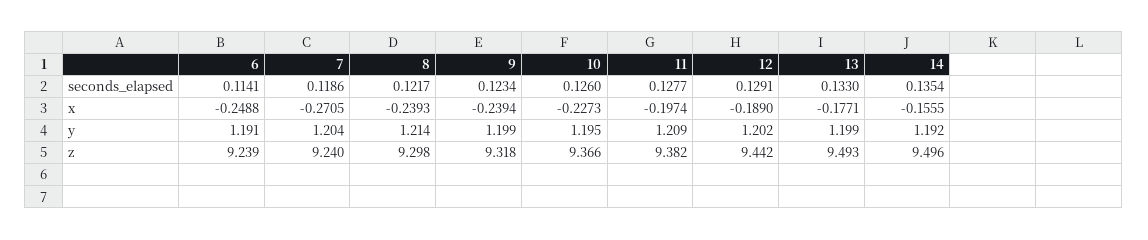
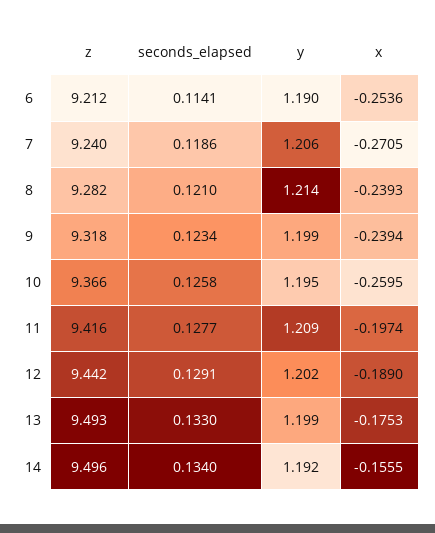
8, seconds_elapsed: 0.1217 -> 0.121
10, seconds_elapsed: 0.126 -> 0.1258
14, seconds_elapsed: 0.1354 -> 0.134
6, x: -0.2488 -> -0.2536
10, x: -0.2273 -> -0.2595
13, x: -0.1771 -> -0.1753
6, y: 1.191 -> 1.19
7, y: 1.204 -> 1.206
6, z: 9.239 -> 9.212
8, z: 9.298 -> 9.282
11, z: 9.382 -> 9.416

